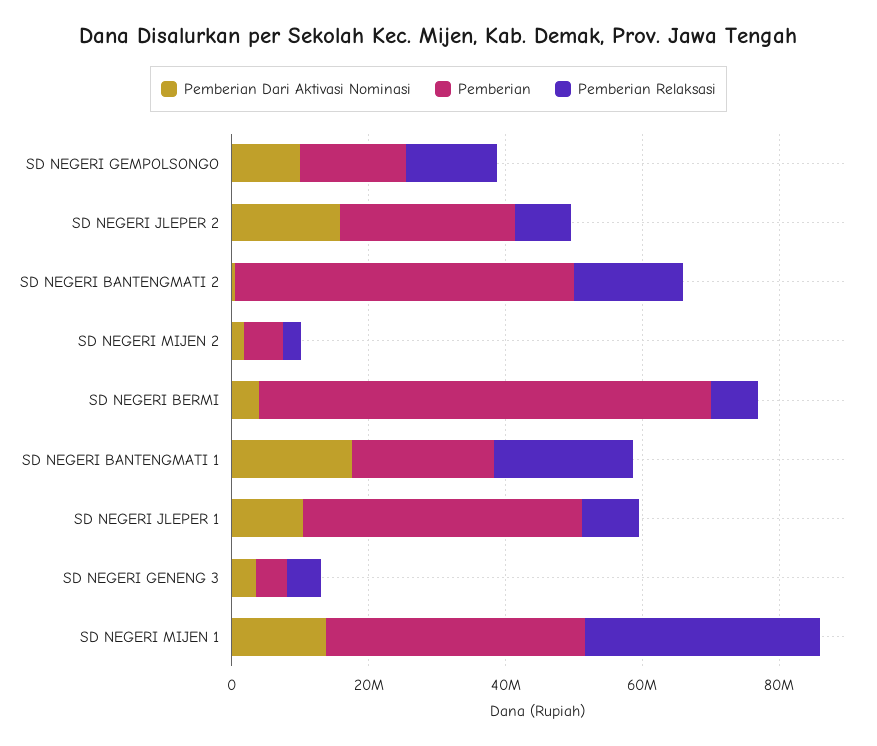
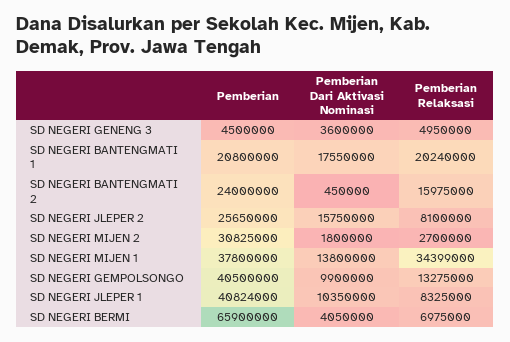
Pemberian, SD NEGERI GEMPOLSONGO: 15000000 -> 40500000
Pemberian, SD NEGERI BANTENGMATI 2: 50000000 -> 24000000
Pemberian, SD NEGERI MIJEN 2: 5000000 -> 30825000

